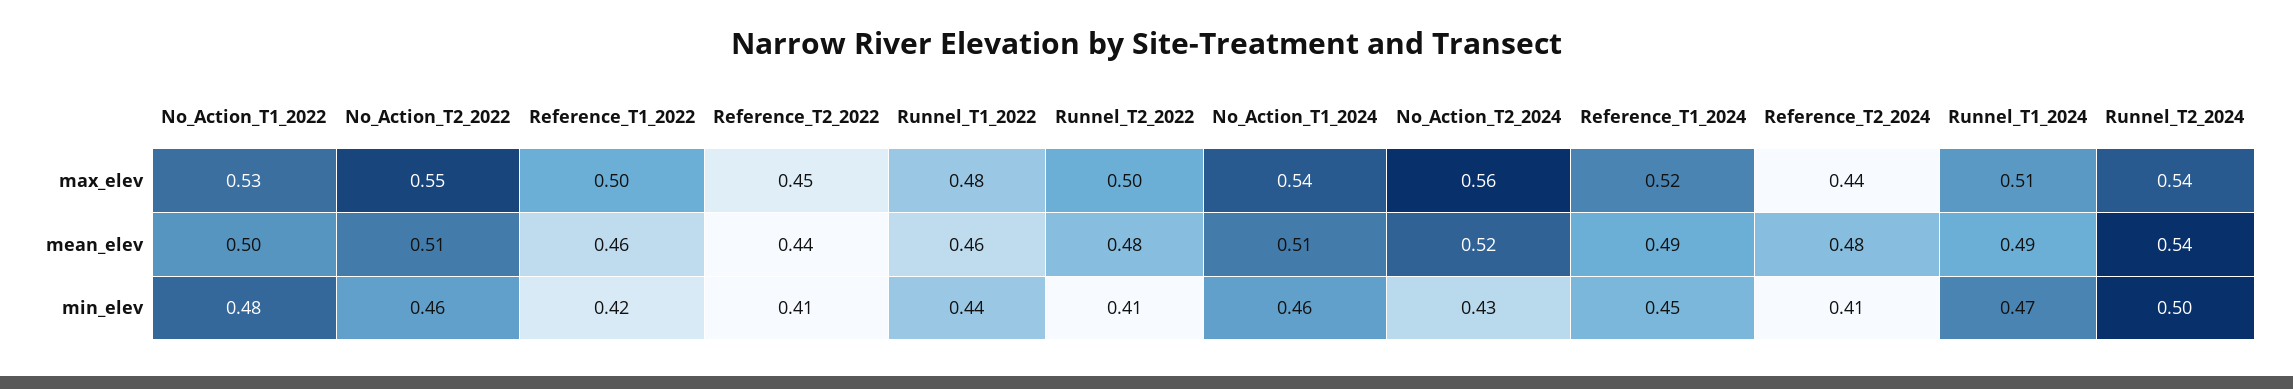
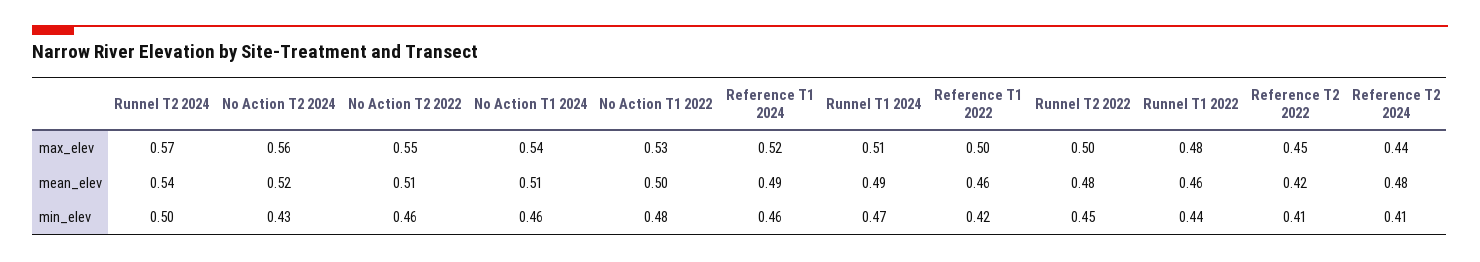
Runnel_T2_2024, max_elev: 0.54 -> 0.57
Reference_T2_2022, mean_elev: 0.44 -> 0.42
Runnel_T2_2022, min_elev: 0.41 -> 0.45
Reference_T1_2024, min_elev: 0.45 -> 0.46

